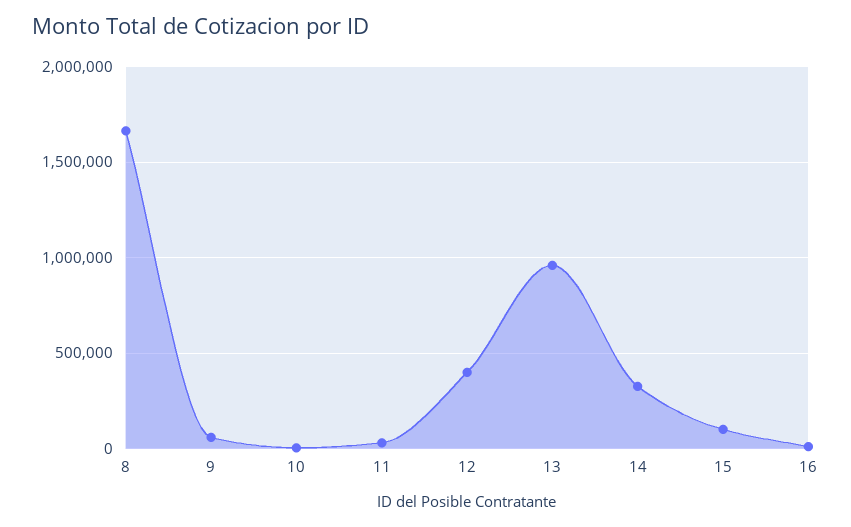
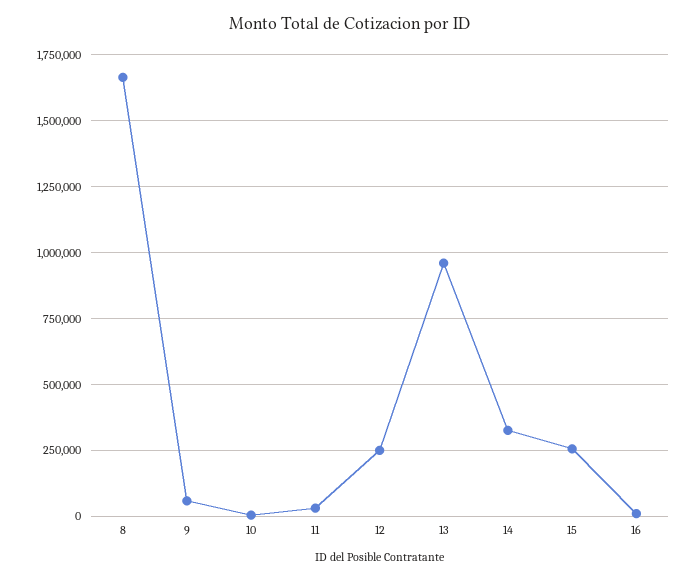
12: 400000 -> 250000
15: 100000 -> 250000

